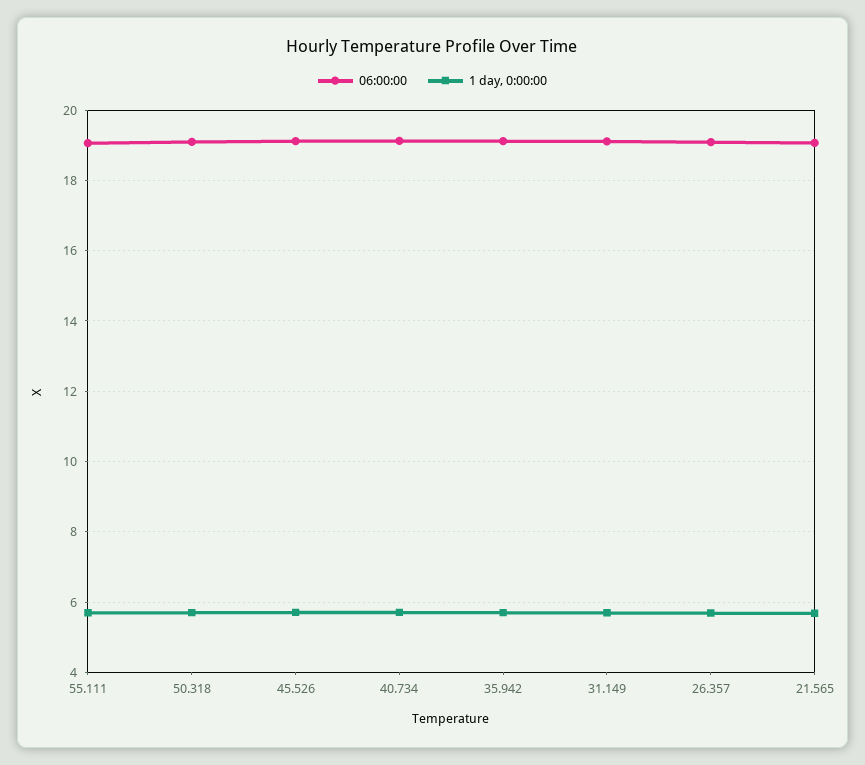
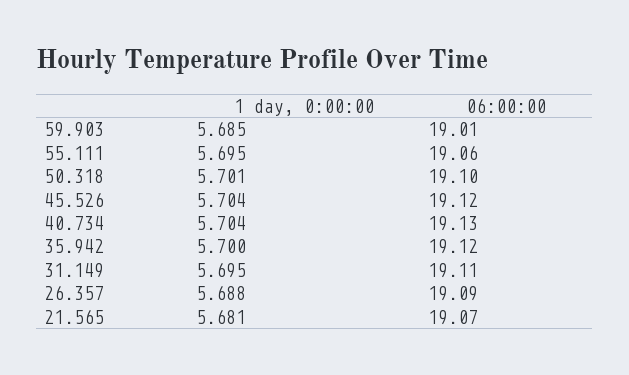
1 day, 0:00:00, 59.903: none -> 5.685
06:00:00, 59.903: none -> 19.01

